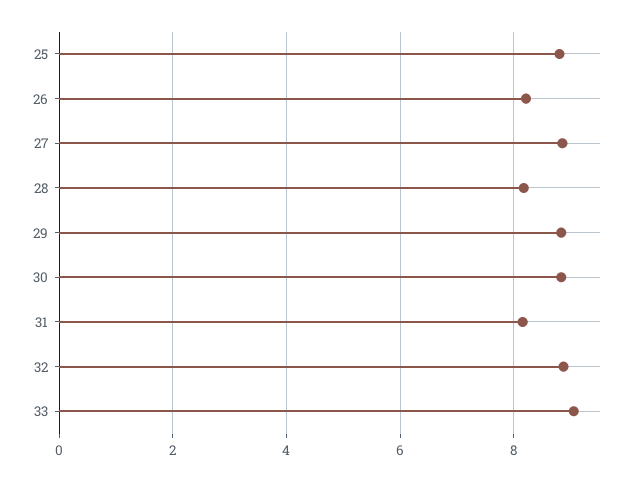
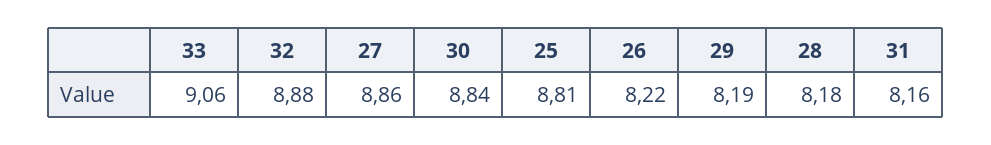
29: 8.8 -> 8.19

